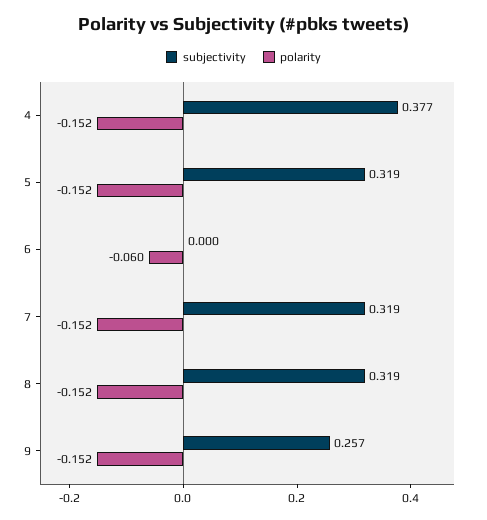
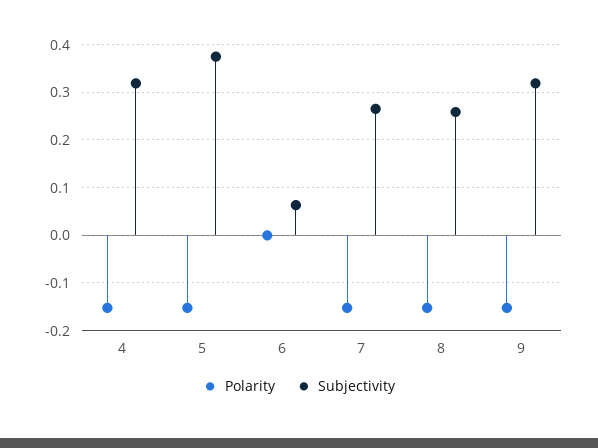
subjectivity, 4: 0.377 -> 0.32
subjectivity, 5: 0.319 -> 0.38
subjectivity, 6: 0 -> 0.06
polarity, 6: -0.06 -> 0
subjectivity, 7: 0.319 -> 0.26
subjectivity, 8: 0.319 -> 0.26
subjectivity, 9: 0.257 -> 0.32

